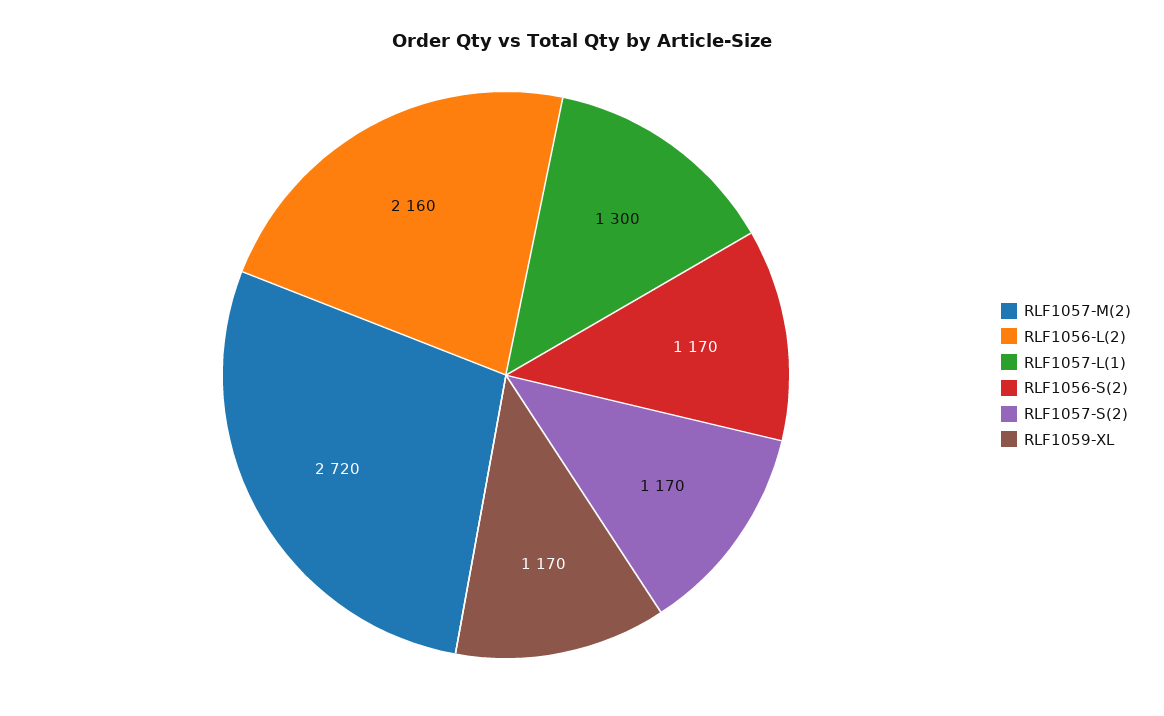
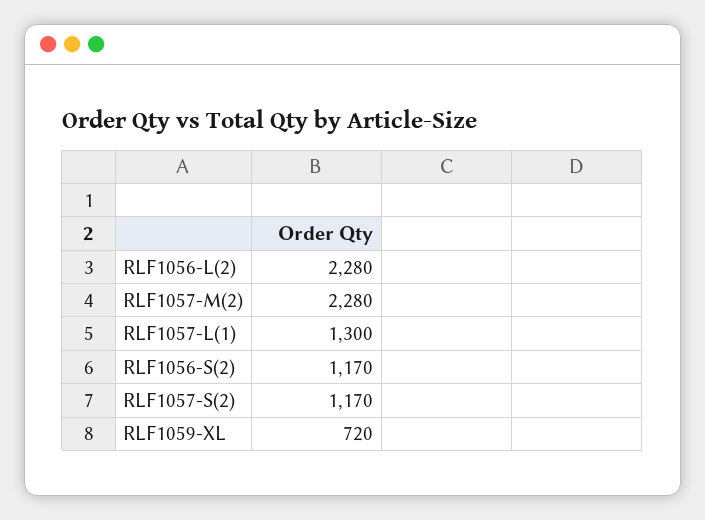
RLF1057-M(2): 2720 -> 2280
RLF1056-L(2): 2160 -> 2280
RLF1059-XL: 1170 -> 720

